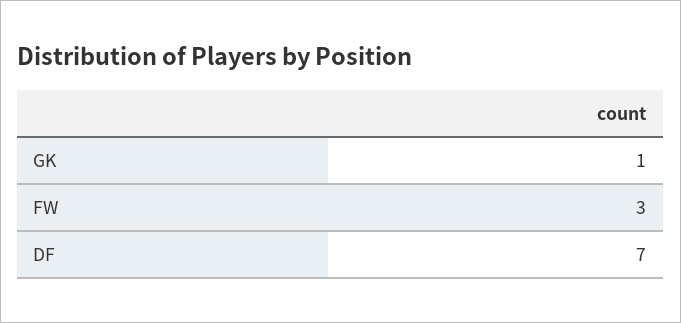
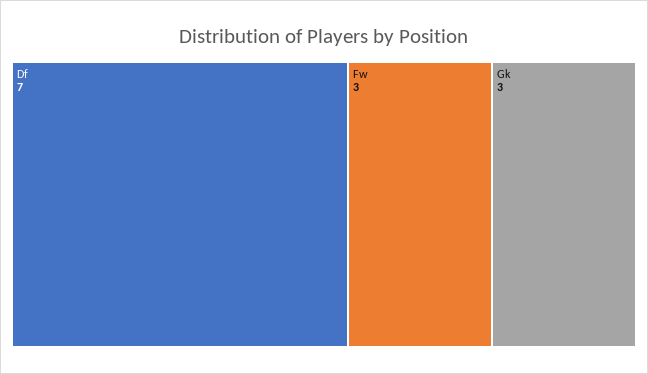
GK: 1 -> 3

